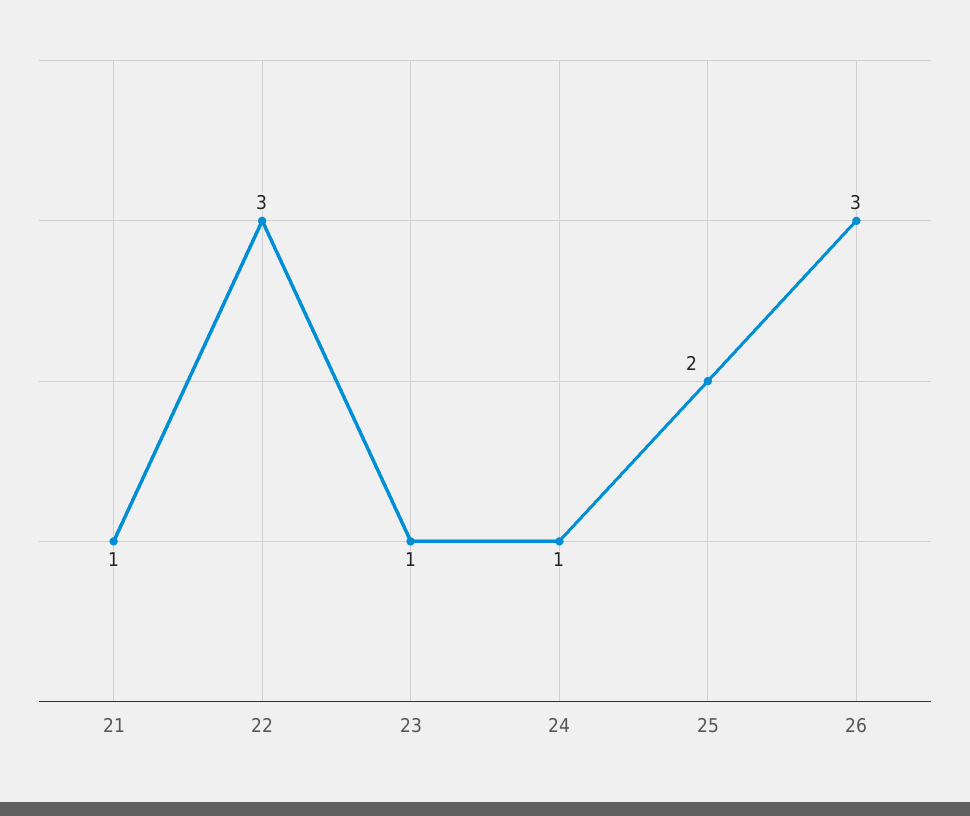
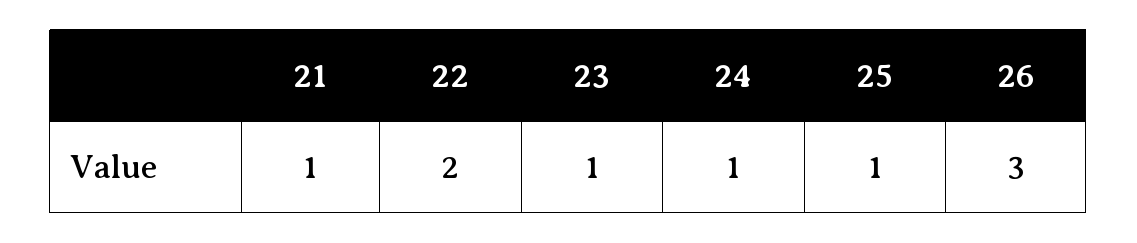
22: 3 -> 2
25: 2 -> 1

